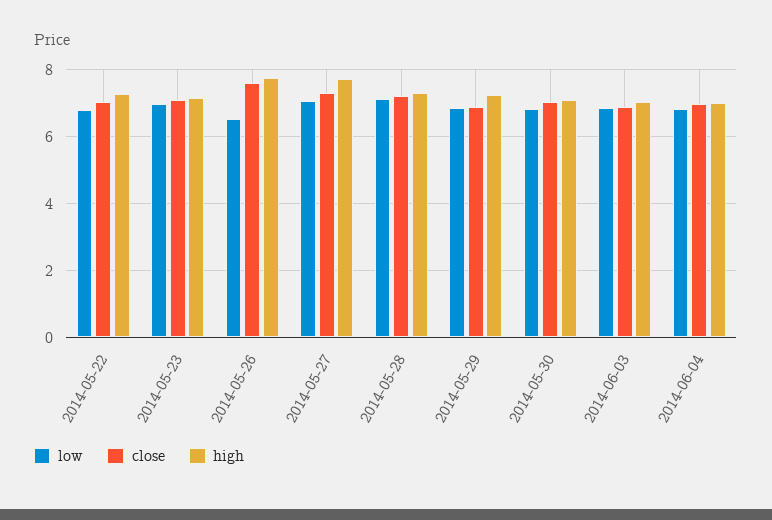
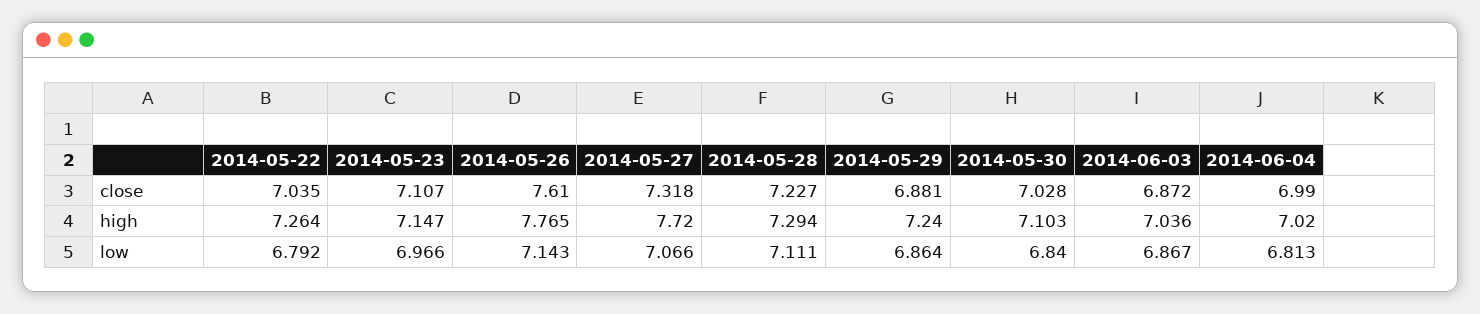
low, 2014-05-26: 6.6 -> 7.143

